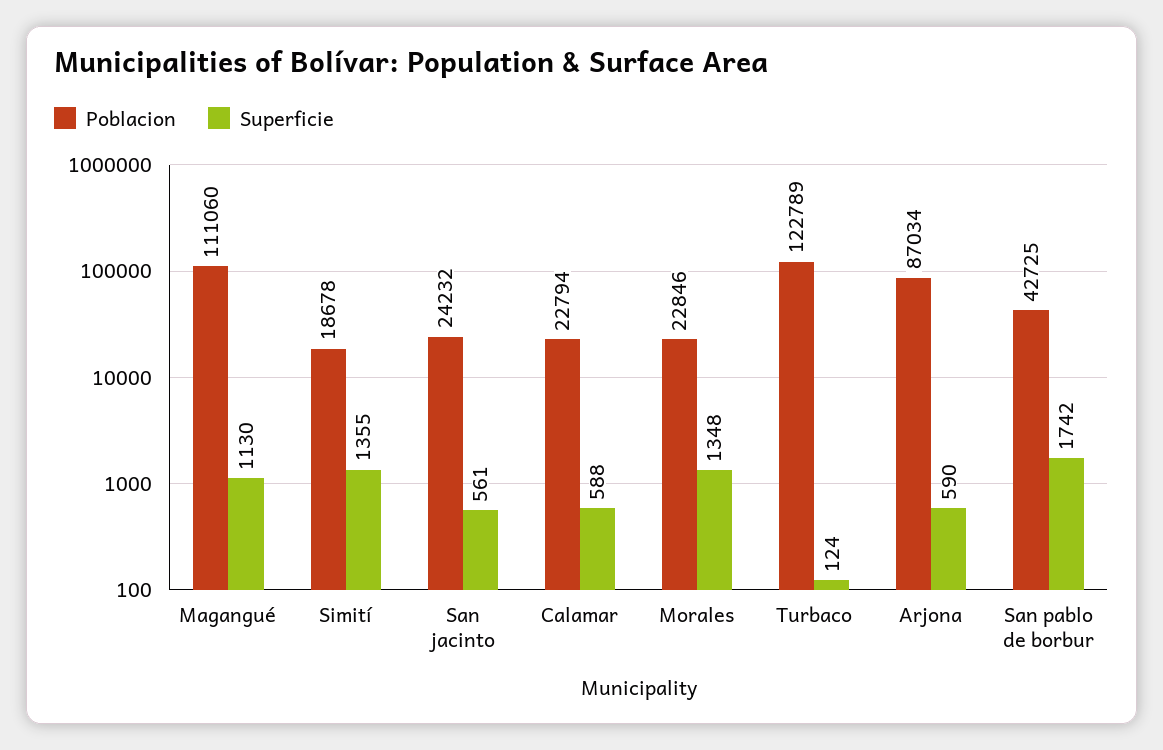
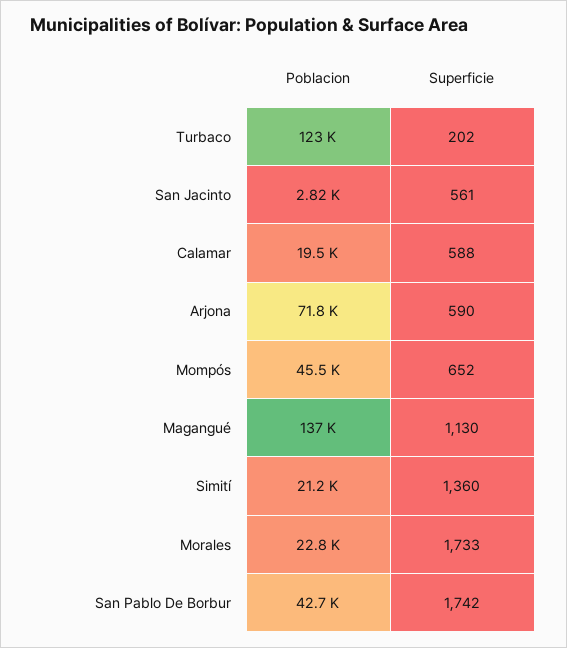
Poblacion, Magangué: 111060 -> 137000
Poblacion, Simití: 18678 -> 21200
Superficie, Simití: 1355 -> 1360
Poblacion, San jacinto: 24232 -> 2820
Poblacion, Calamar: 22794 -> 19500
Superficie, Morales: 1348 -> 1733
Superficie, Turbaco: 124 -> 202
Poblacion, Arjona: 87034 -> 71800
Poblacion, Mompós: none -> 45500
Superficie, Mompós: none -> 652

